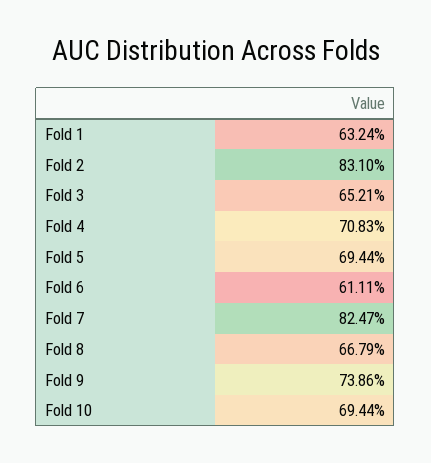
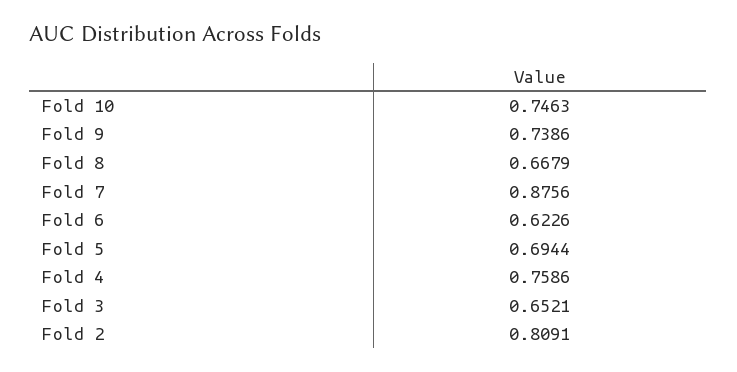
Fold 1: 0.6324 -> none
Fold 2: 0.831 -> 0.8091
Fold 4: 0.7083 -> 0.7586
Fold 6: 0.6111 -> 0.6226
Fold 7: 0.8247 -> 0.8756
Fold 10: 0.6944 -> 0.7463

